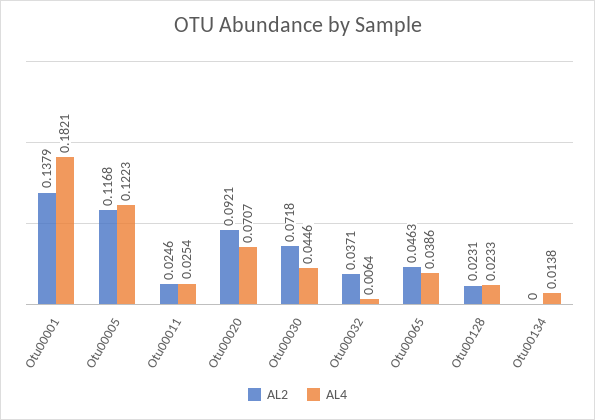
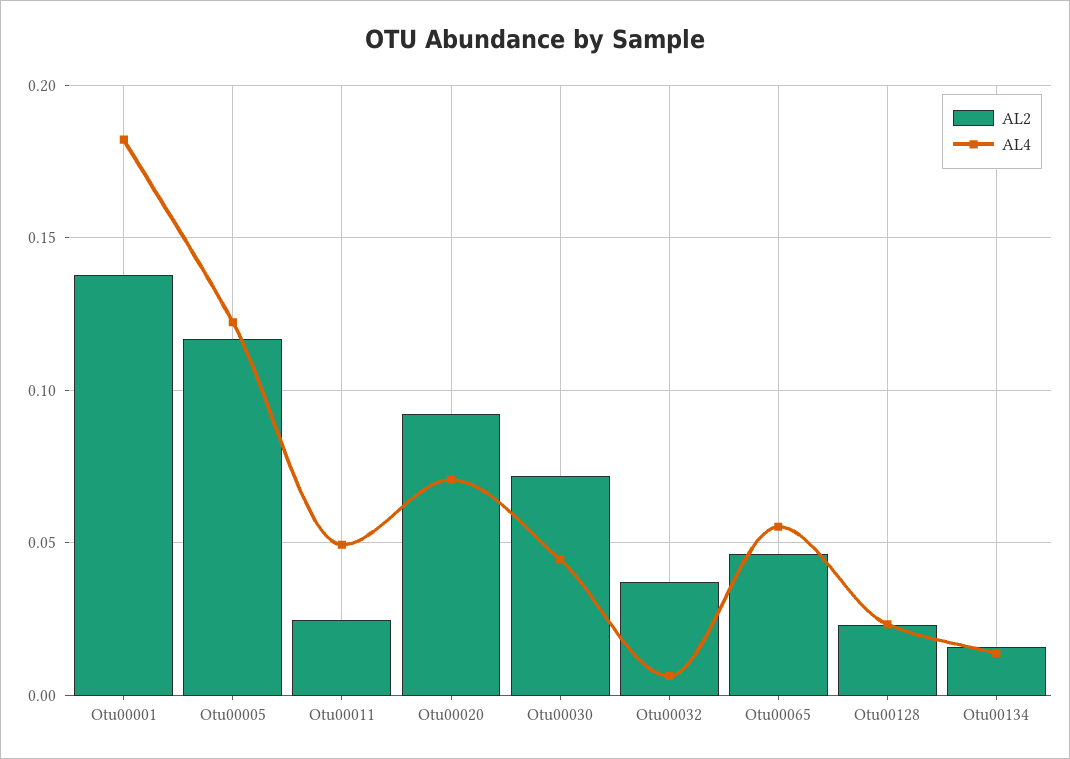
AL4, Otu00011: 0.0254 -> 0.05
AL4, Otu00065: 0.0386 -> 0.055
AL2, Otu00134: 0 -> 0.015

